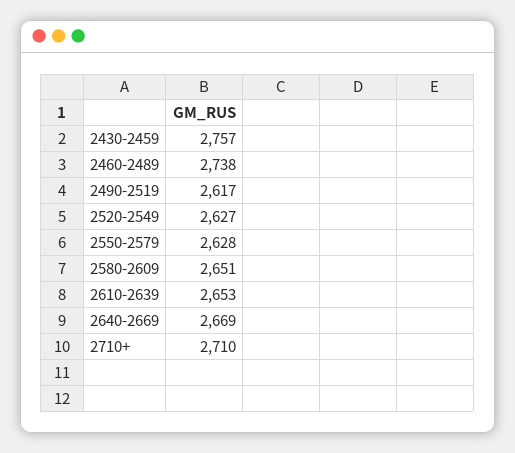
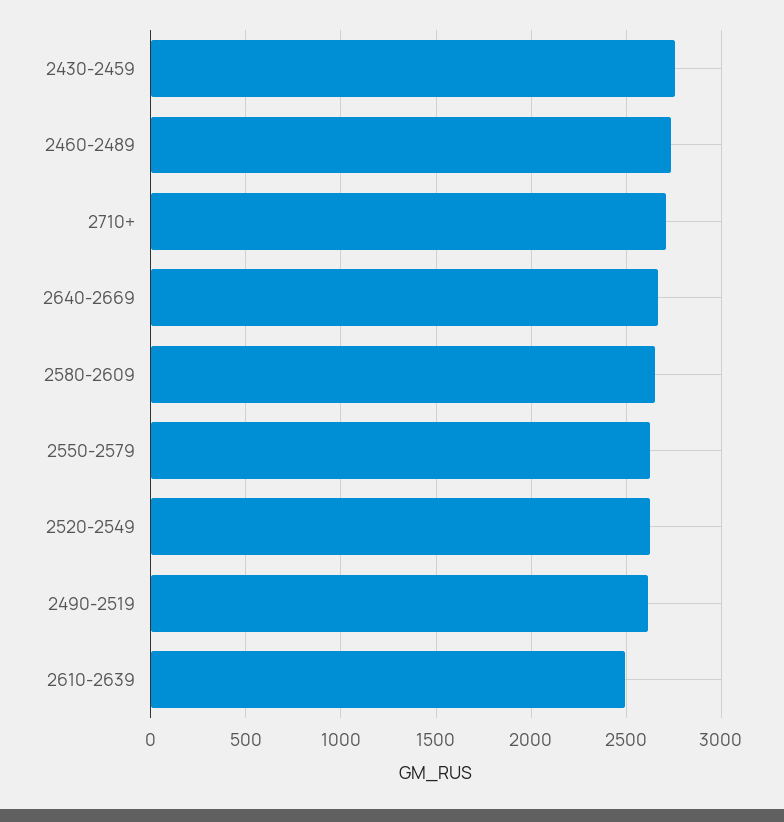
2610-2639: 2653 -> 2500

